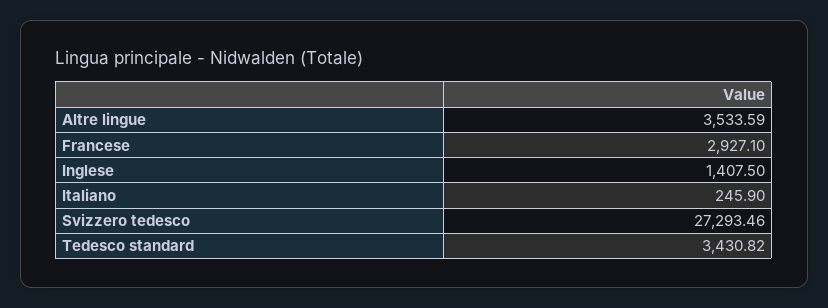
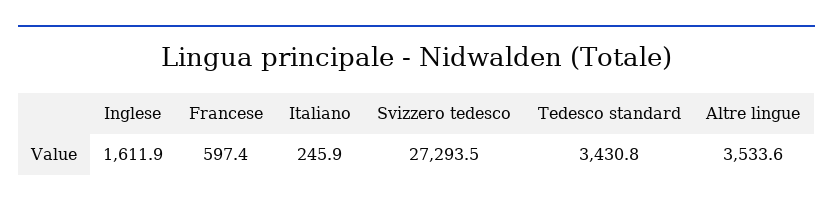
Francese: 2927.1 -> 597.4
Inglese: 1407.5 -> 1611.9

